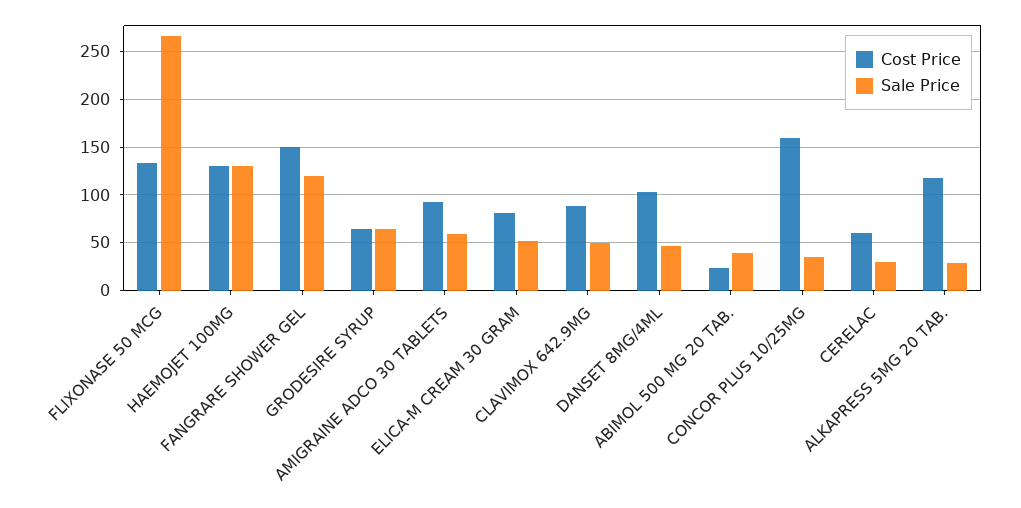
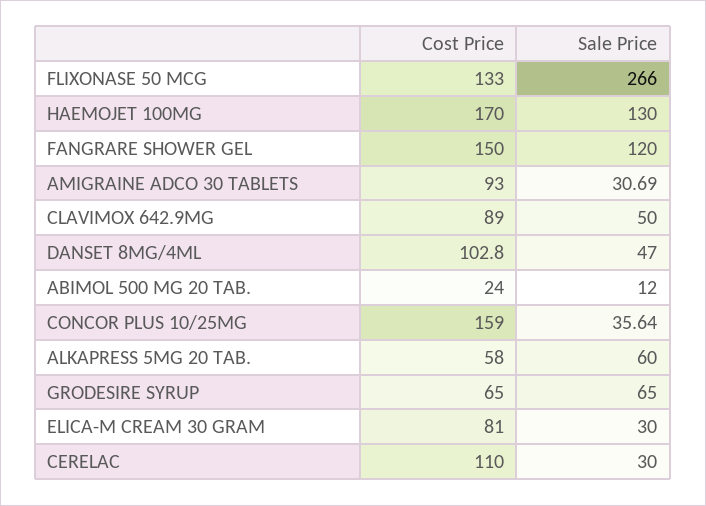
Cost Price, HAEMOJET 100MG: 130 -> 170
Sale Price, AMIGRAINE ADCO 30 TABLETS: 60 -> 30.69
Sale Price, ELICA-M CREAM 30 GRAM: 50 -> 30
Sale Price, ABIMOL 500 MG 20 TAB.: 40 -> 12
Cost Price, CERELAC: 60 -> 110
Cost Price, ALKAPRESS 5MG 20 TAB.: 120 -> 58
Sale Price, ALKAPRESS 5MG 20 TAB.: 30 -> 60

